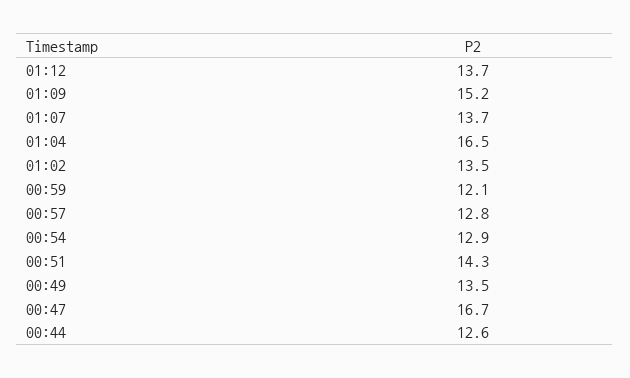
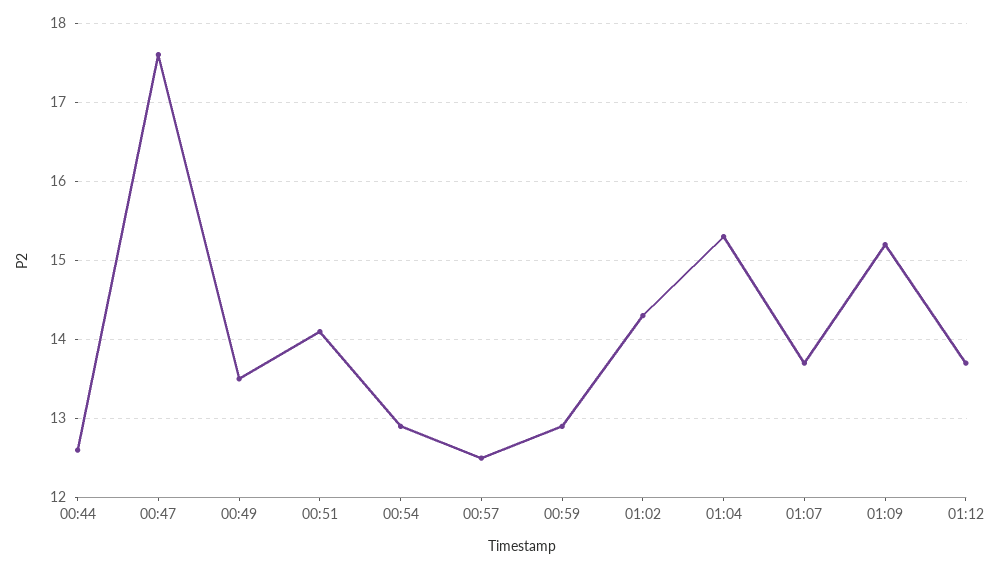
01:04: 16.5 -> 15.3
01:02: 13.5 -> 14.3
00:59: 12.1 -> 12.9
00:57: 12.8 -> 12.5
00:51: 14.3 -> 14.1
00:47: 16.7 -> 17.6

